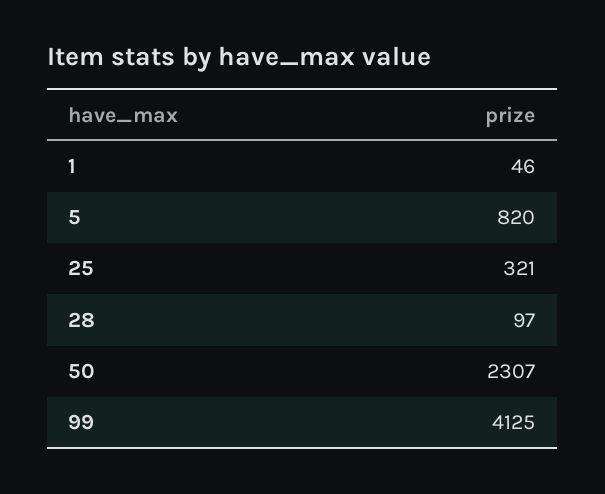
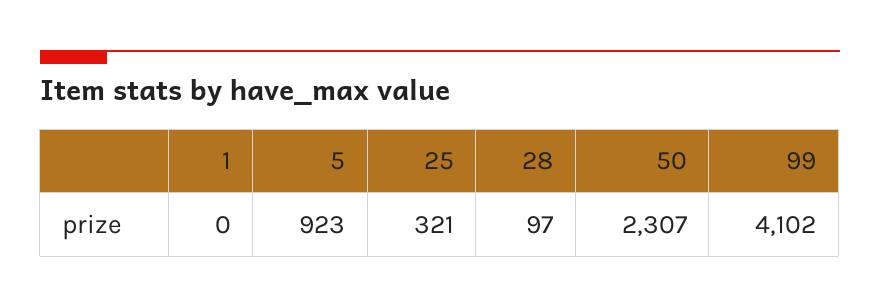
1: 46 -> 0
5: 820 -> 923
99: 4125 -> 4102

